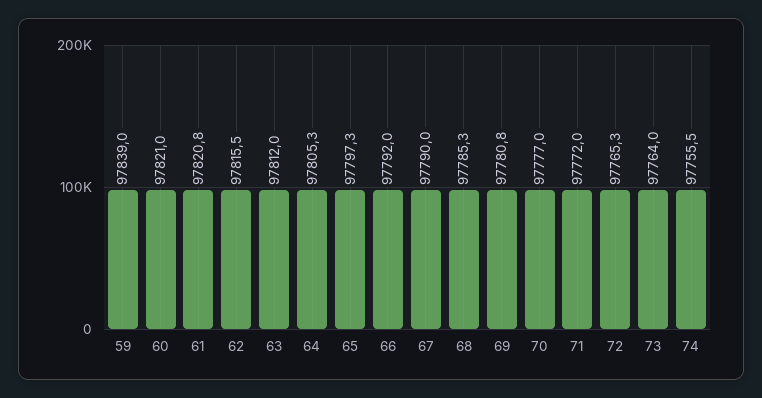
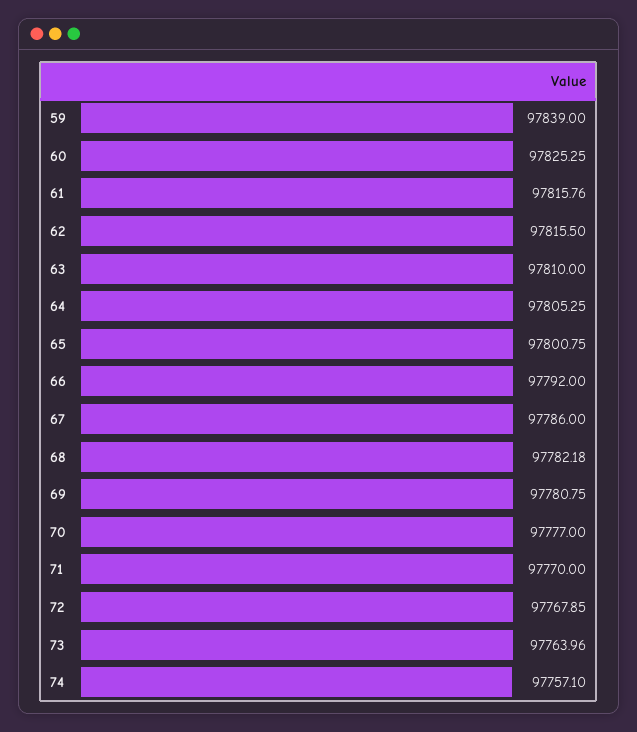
60: 97821 -> 97825.25
61: 97820.8 -> 97815.76
63: 97812 -> 97810
65: 97797.3 -> 97800.75
67: 97790 -> 97786
68: 97785.3 -> 97782.18
71: 97772 -> 97770
72: 97765.3 -> 97767.85
74: 97755.5 -> 97757.1

